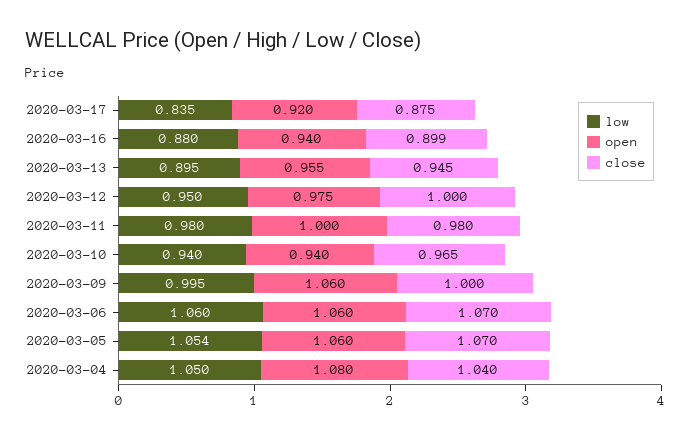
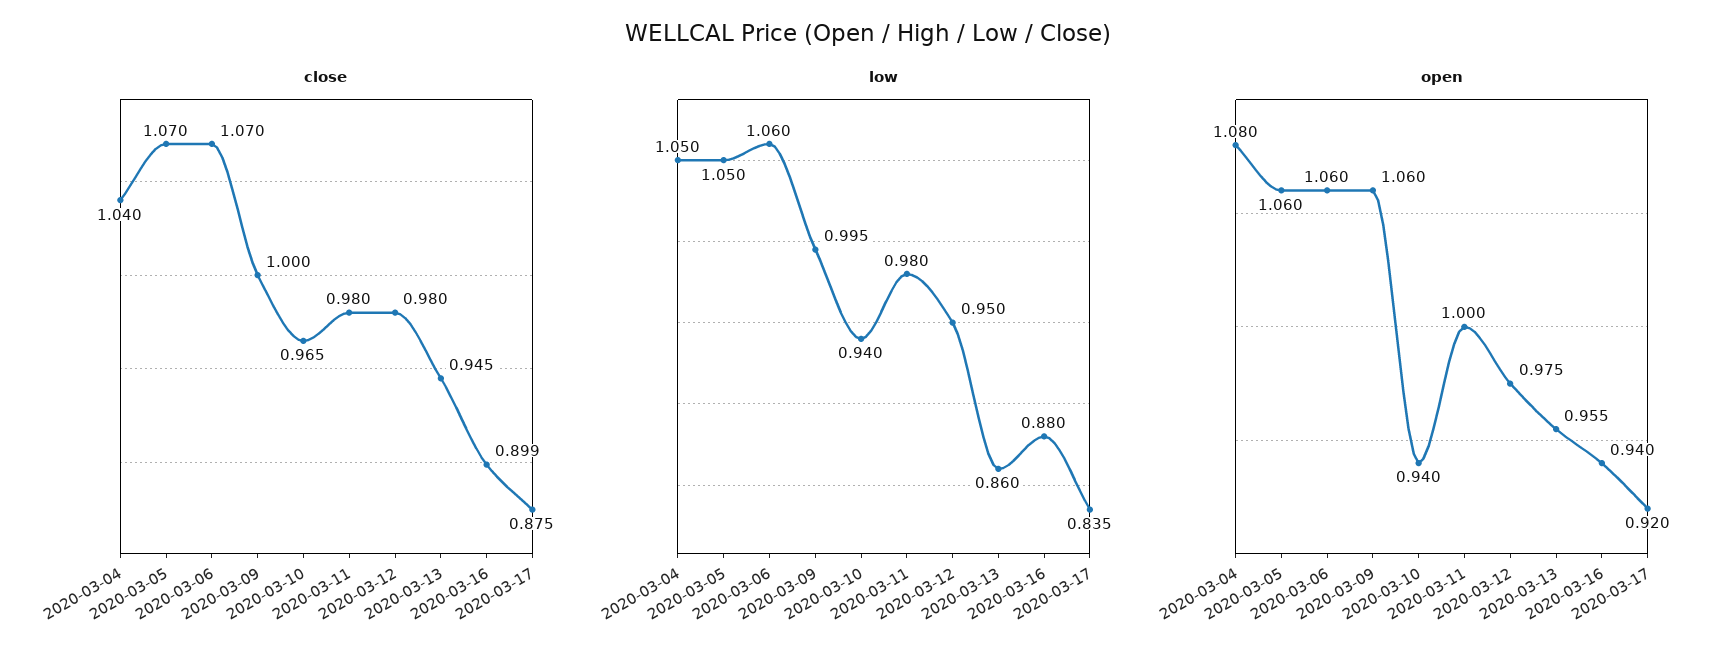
low, 2020-03-13: 0.895 -> 0.86
close, 2020-03-12: 1 -> 0.98
low, 2020-03-05: 1.054 -> 1.05

